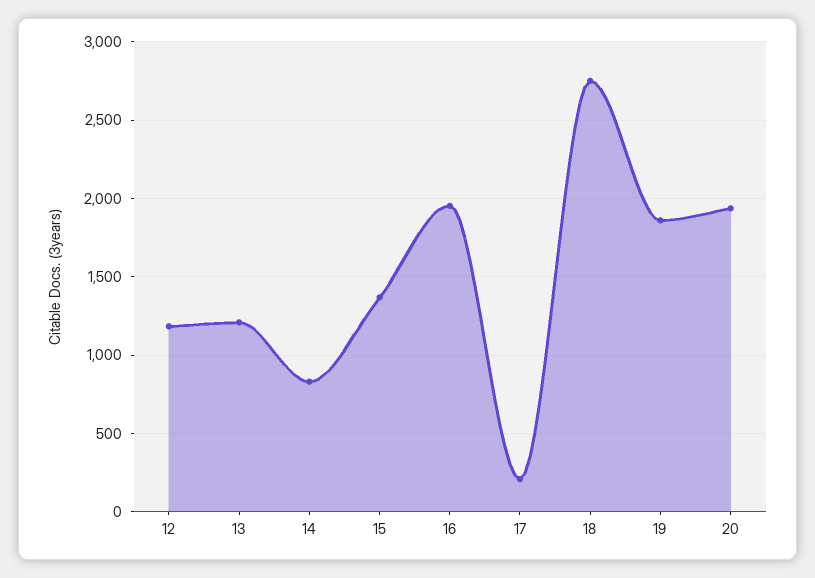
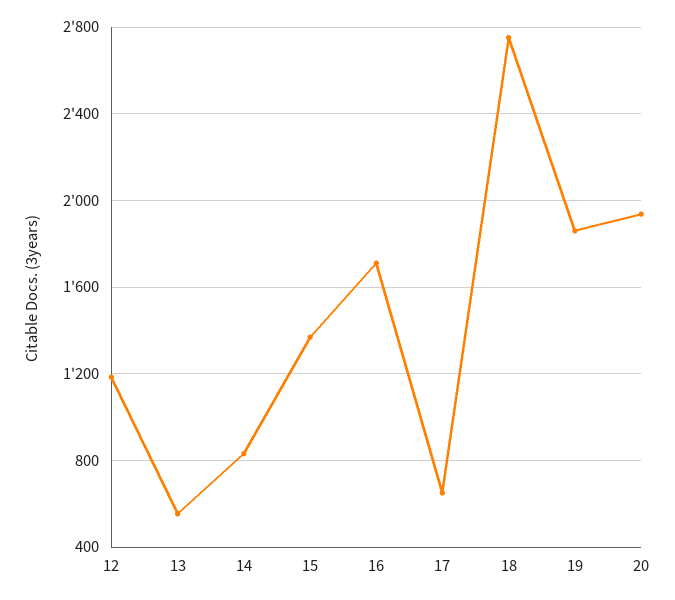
13: 1200 -> 550
16: 1950 -> 1700
17: 200 -> 650

